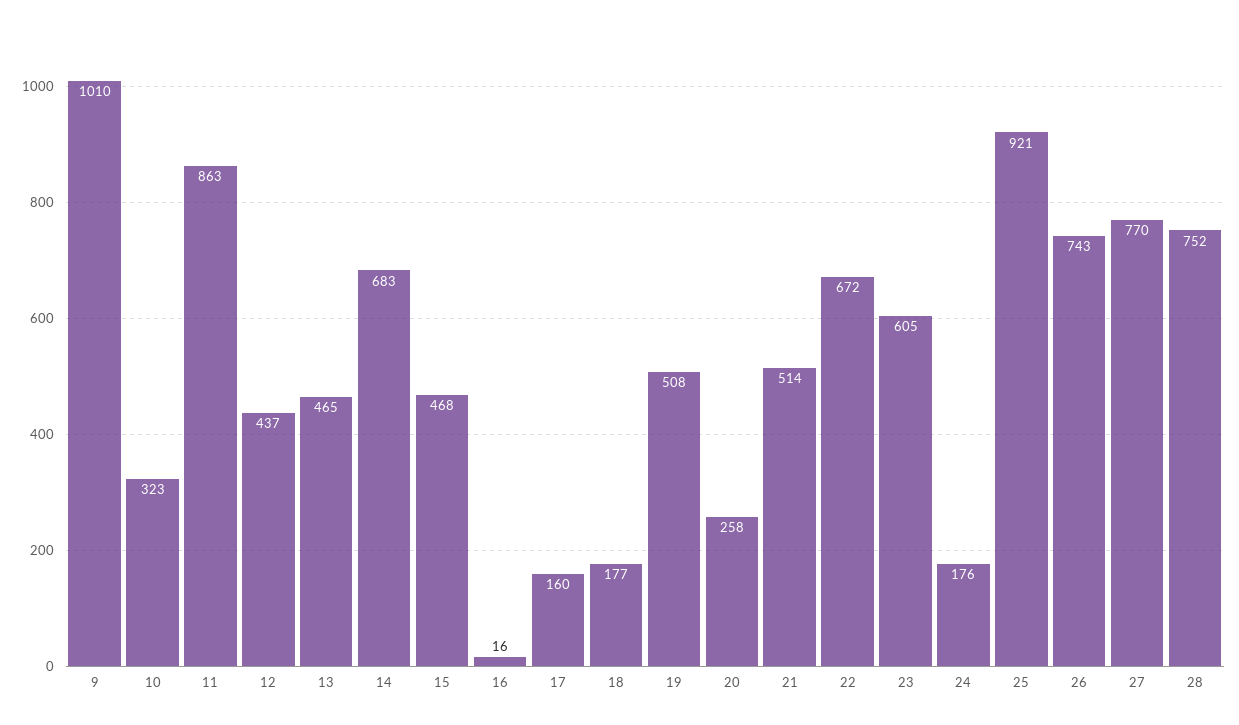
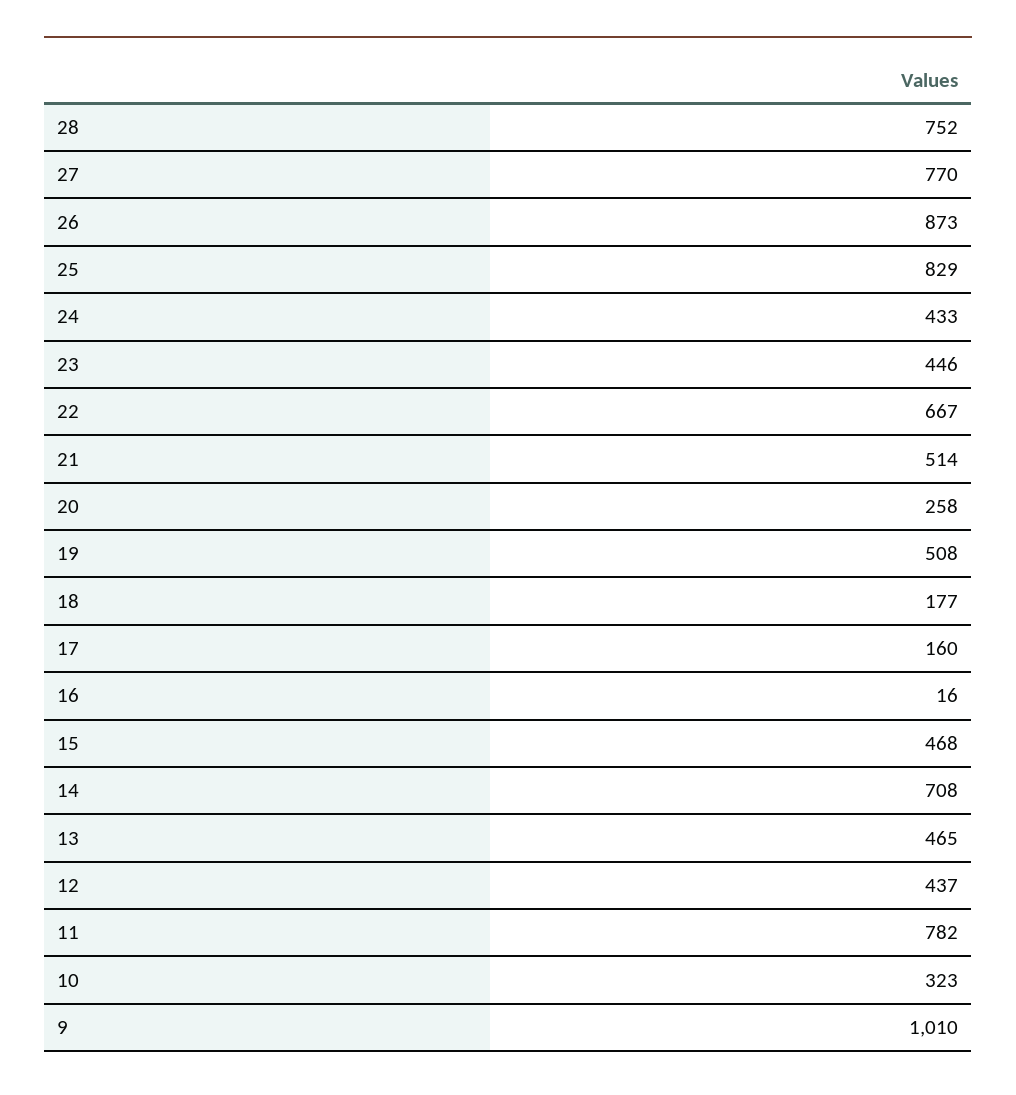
11: 863 -> 782
14: 683 -> 708
22: 672 -> 667
23: 605 -> 446
24: 176 -> 433
25: 921 -> 829
26: 743 -> 873

